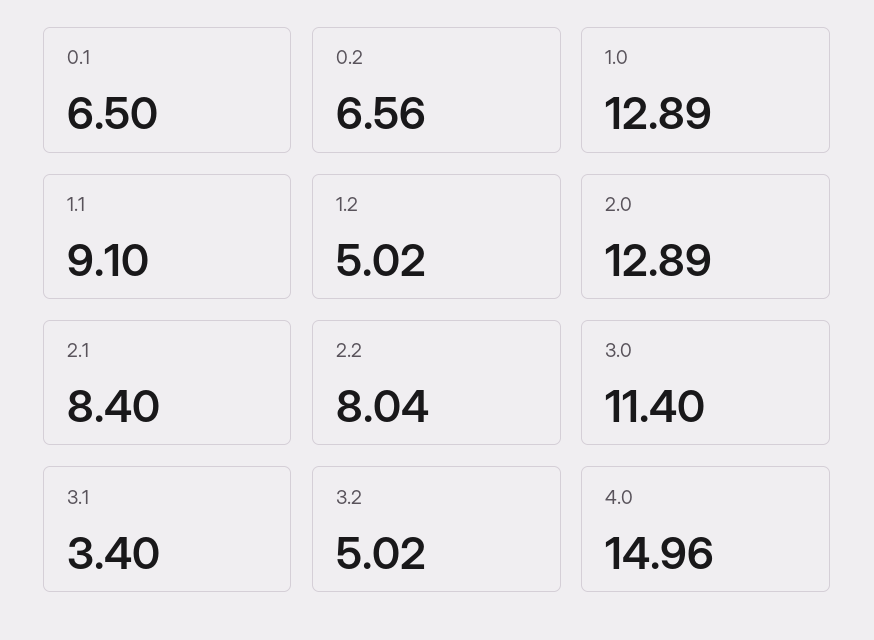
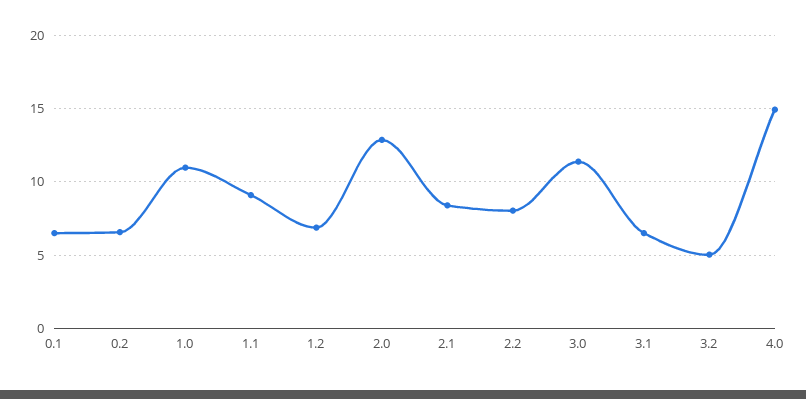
1.0: 12.89 -> 11
1.2: 5.02 -> 7
3.1: 3.4 -> 6.5

